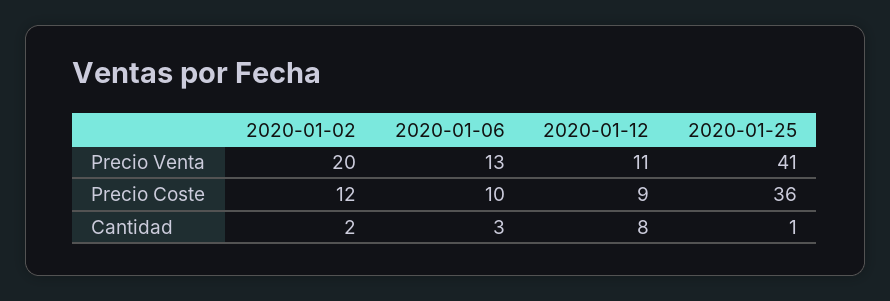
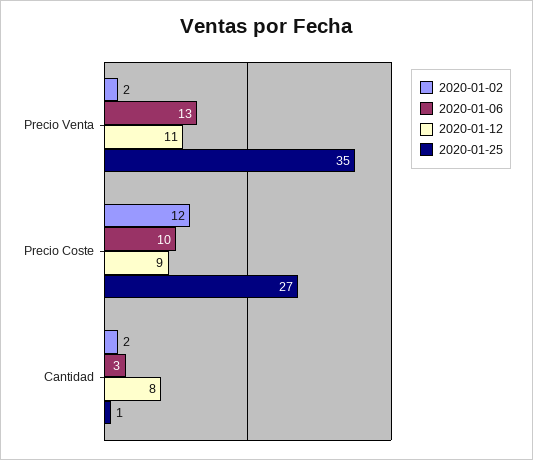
2020-01-02, Precio Venta: 20 -> 2
2020-01-25, Precio Venta: 41 -> 35
2020-01-25, Precio Coste: 36 -> 27

